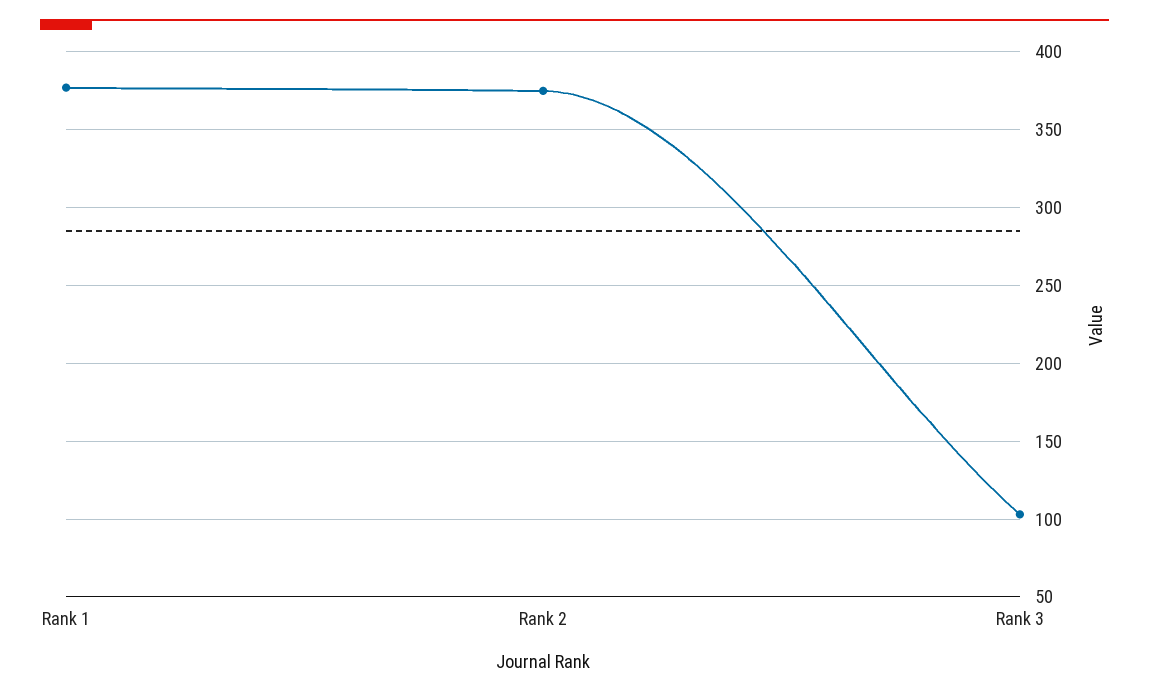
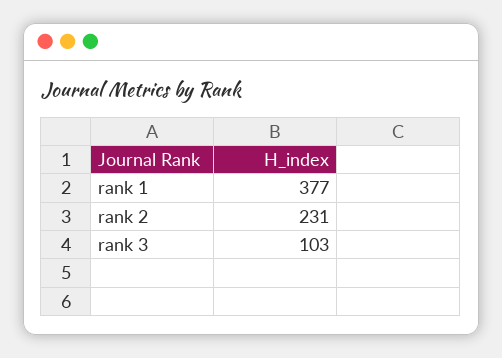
Rank 2: 375 -> 231

